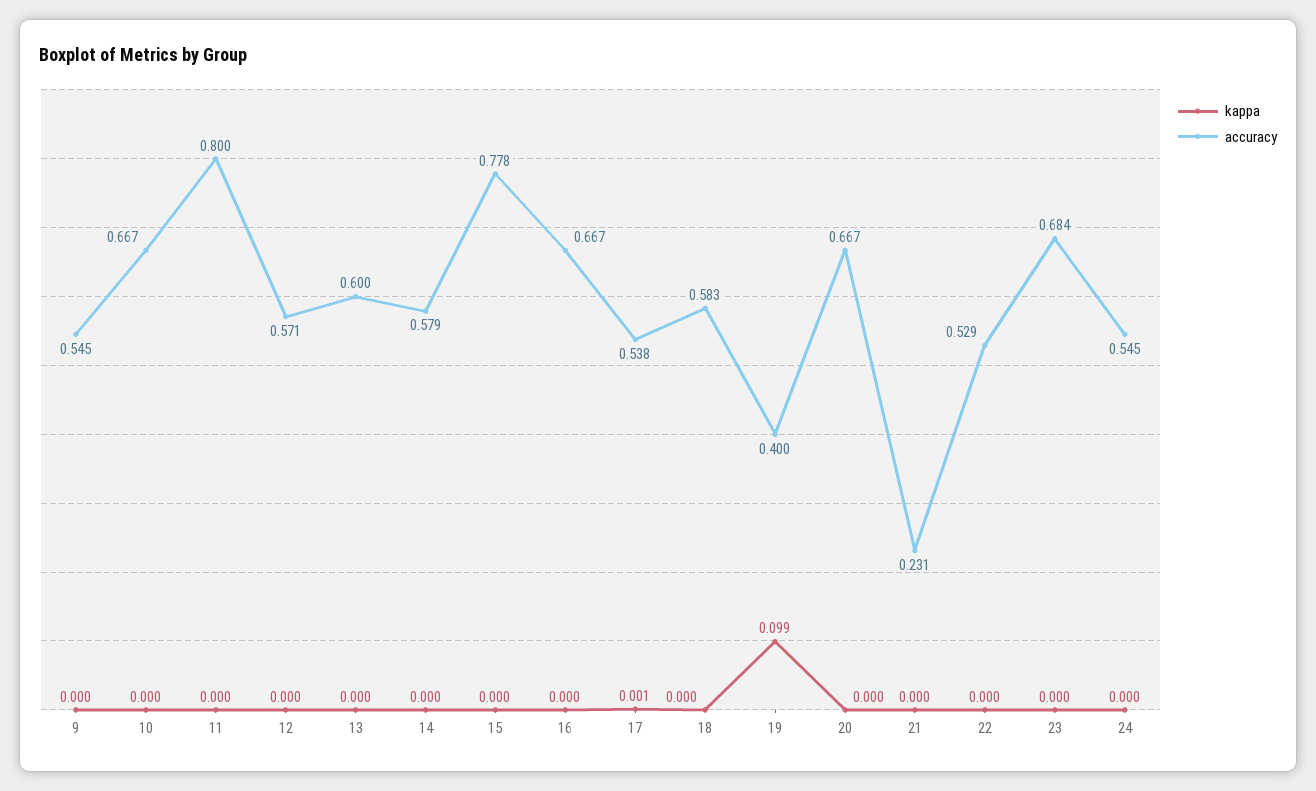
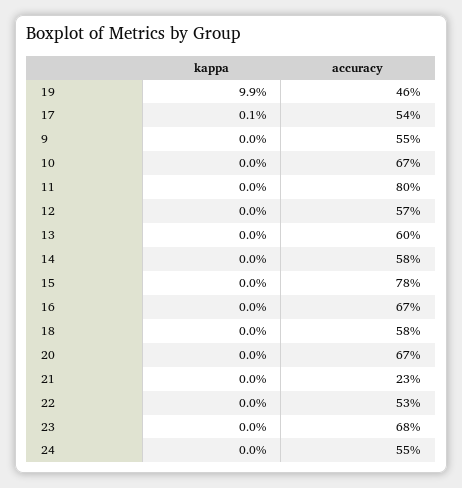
accuracy, 19: 0.4 -> 0.46

